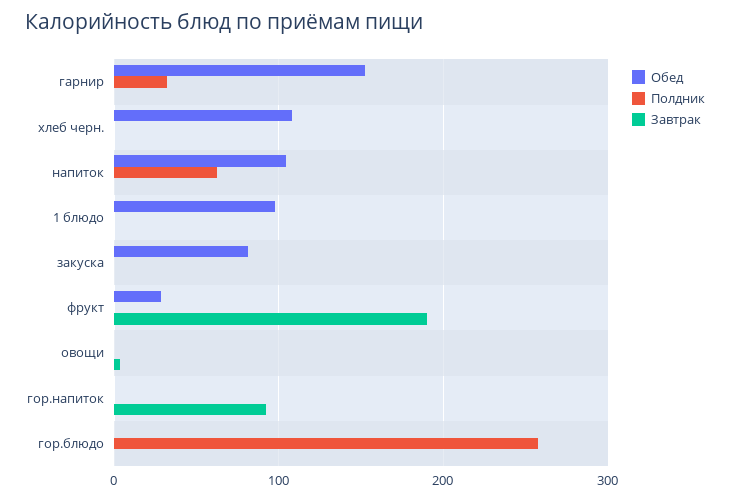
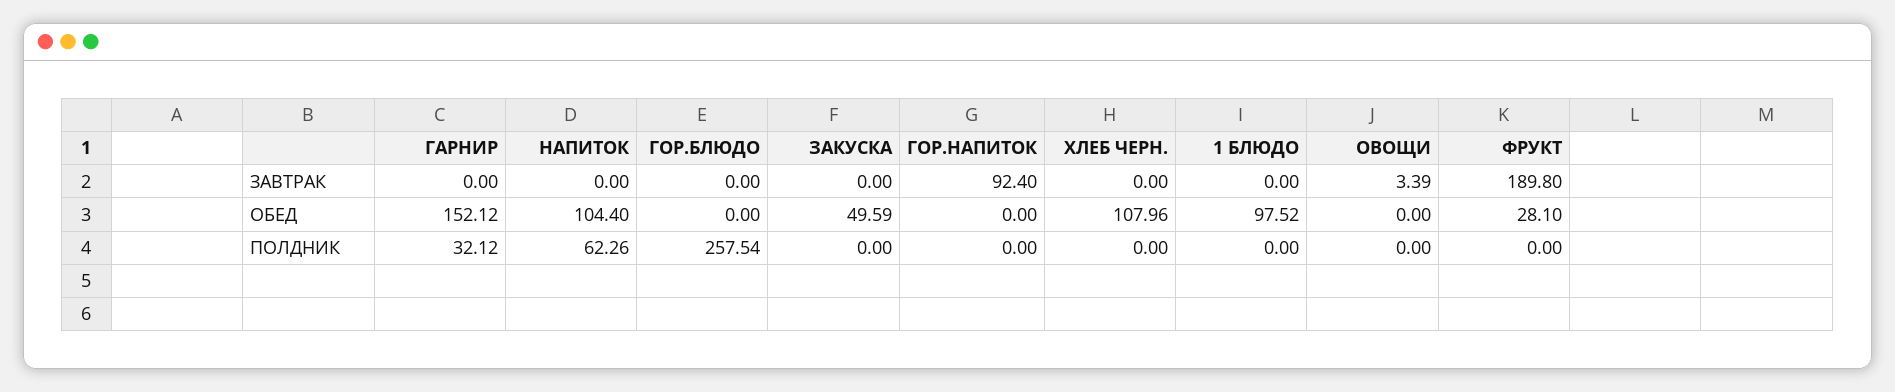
Обед, закуска: 80 -> 49.59

